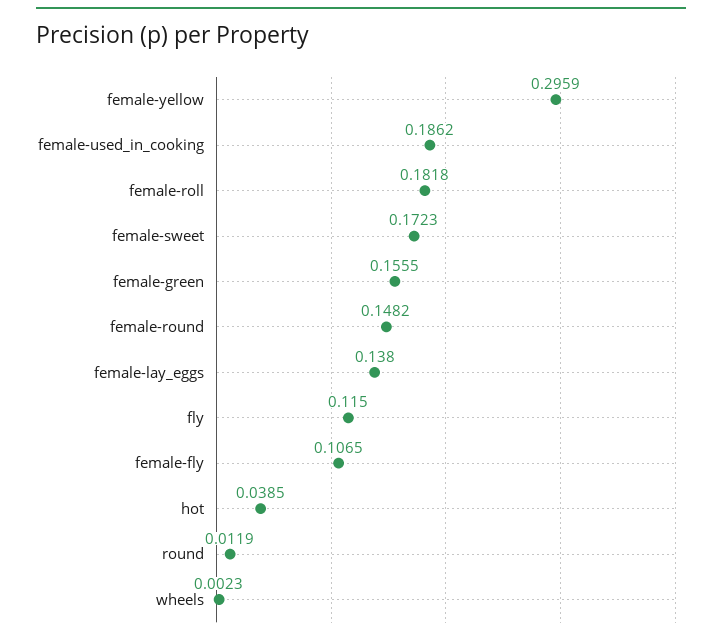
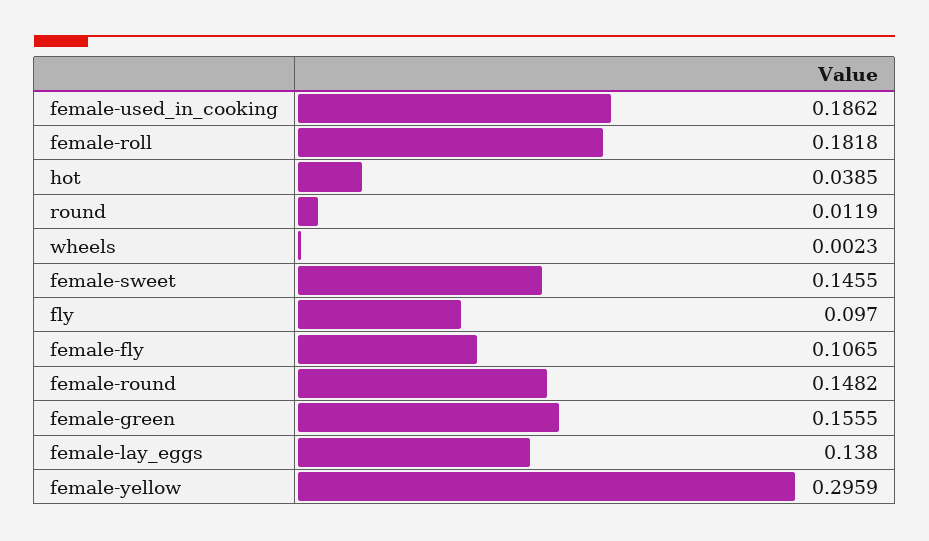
female-sweet: 0.1723 -> 0.1455
fly: 0.115 -> 0.097

